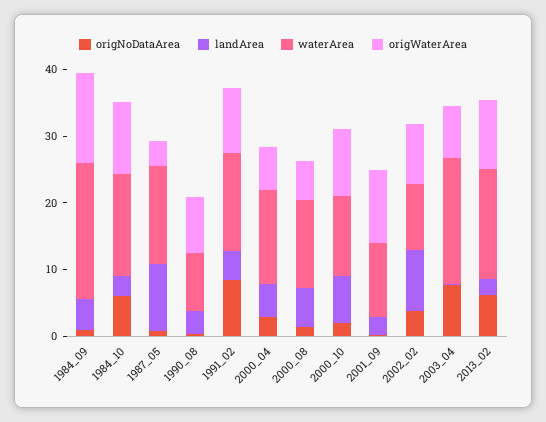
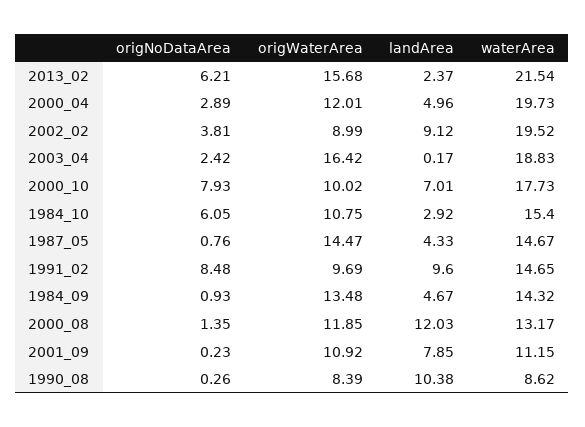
waterArea, 1984_09: 20 -> 14.32
landArea, 1987_05: 10 -> 4.33
origWaterArea, 1987_05: 4 -> 14.47
landArea, 1990_08: 4 -> 10.38
landArea, 1991_02: 4 -> 9.6
waterArea, 2000_04: 14 -> 19.73
origWaterArea, 2000_04: 6 -> 12.01
landArea, 2000_08: 6 -> 12.03
origWaterArea, 2000_08: 6 -> 11.85
origNoDataArea, 2000_10: 2 -> 7.93
waterArea, 2000_10: 12 -> 17.73
landArea, 2001_09: 2 -> 7.85
waterArea, 2002_02: 10 -> 19.52
origNoDataArea, 2003_04: 8 -> 2.42
origWaterArea, 2003_04: 8 -> 16.42
waterArea, 2013_02: 16 -> 21.54
origWaterArea, 2013_02: 10 -> 15.68

